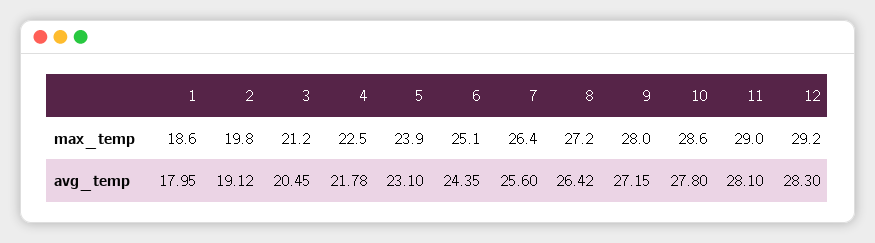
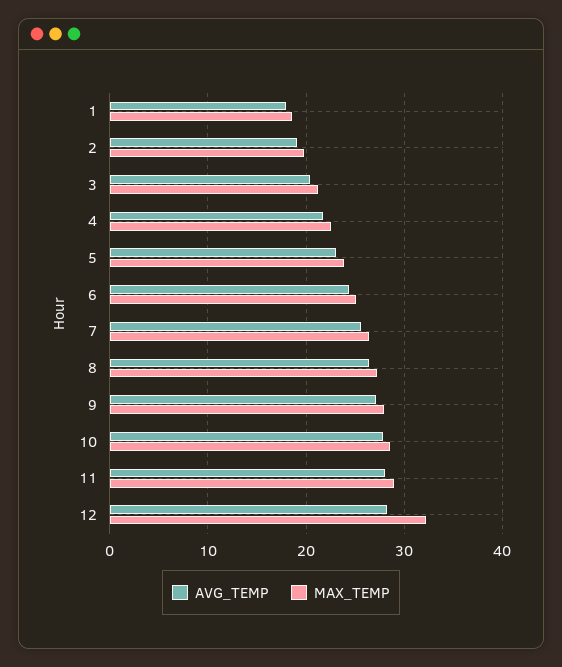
max_temp, 12: 29.2 -> 32

